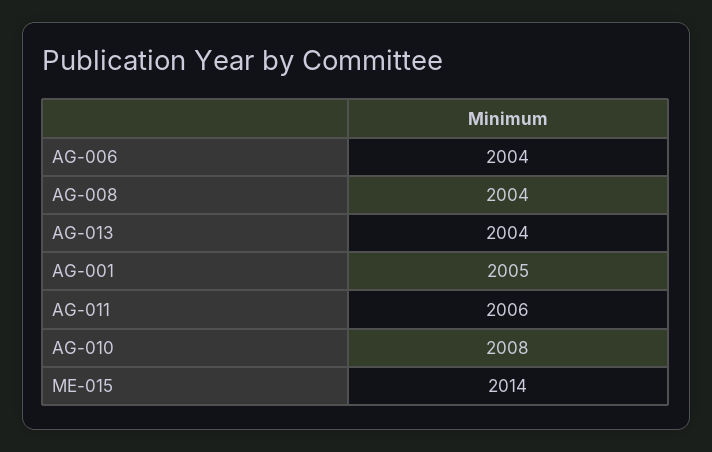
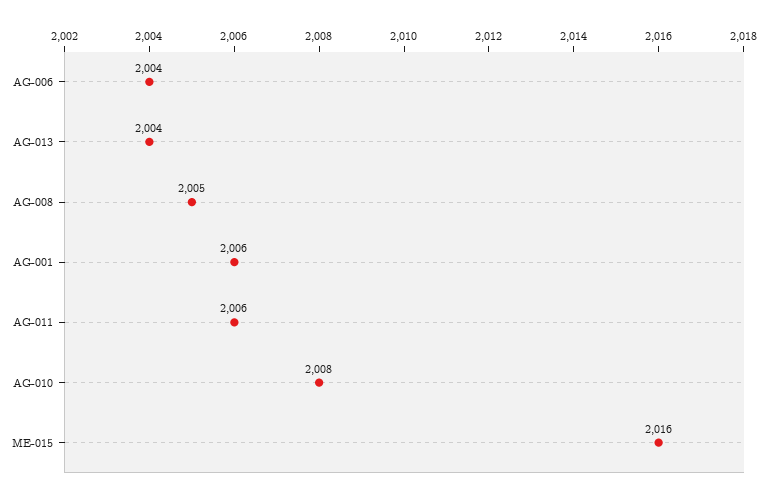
AG-008: 2004 -> 2005
AG-001: 2005 -> 2006
ME-015: 2014 -> 2016

